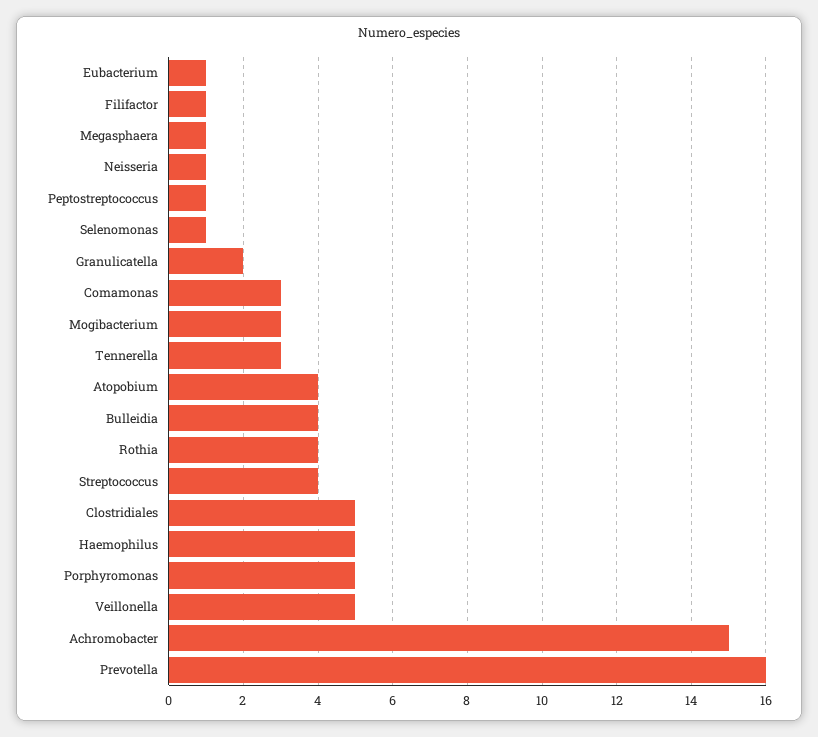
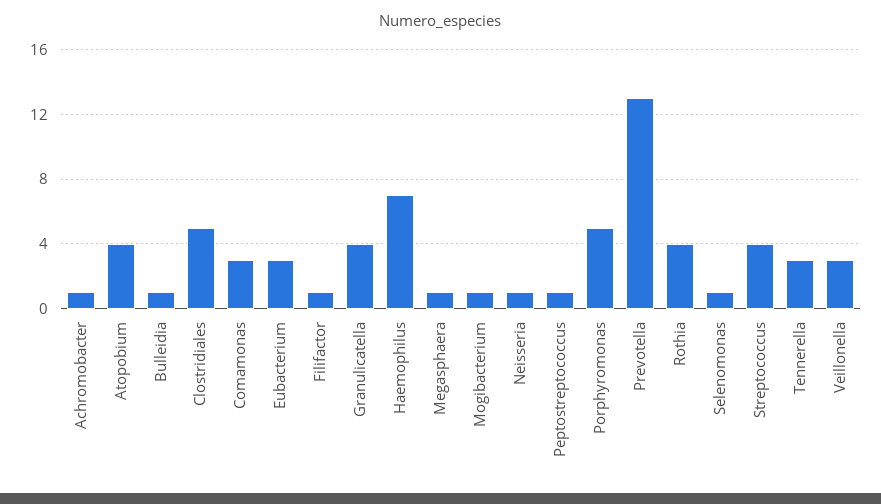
Eubacterium: 1 -> 3
Granulicatella: 2 -> 4
Mogibacterium: 3 -> 1
Bulleidia: 4 -> 1
Haemophilus: 5 -> 7
Veillonella: 5 -> 3
Achromobacter: 15 -> 1
Prevotella: 16 -> 13

